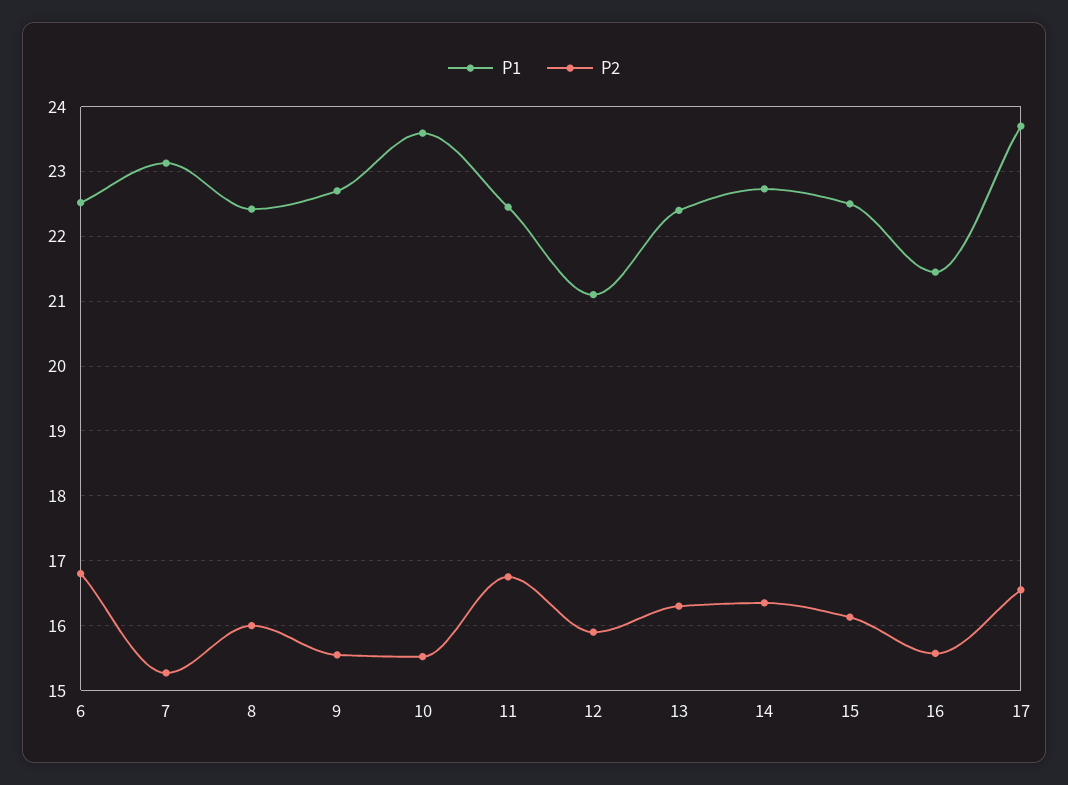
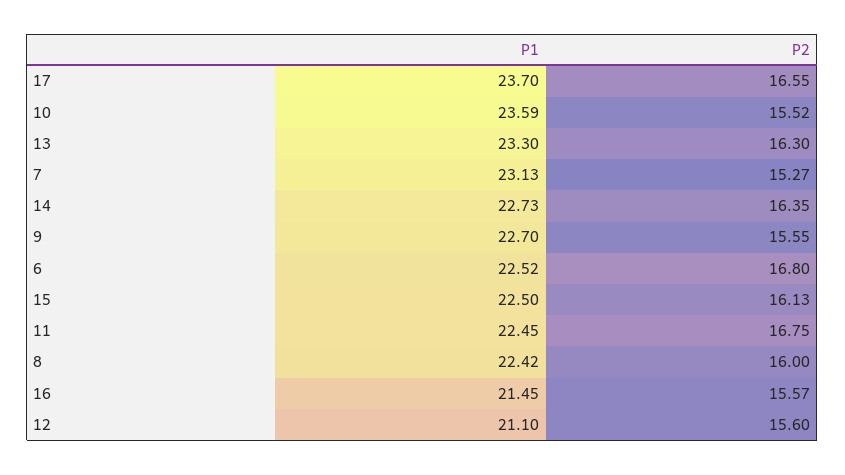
P2, 12: 15.9 -> 15.6
P1, 13: 22.4 -> 23.3

